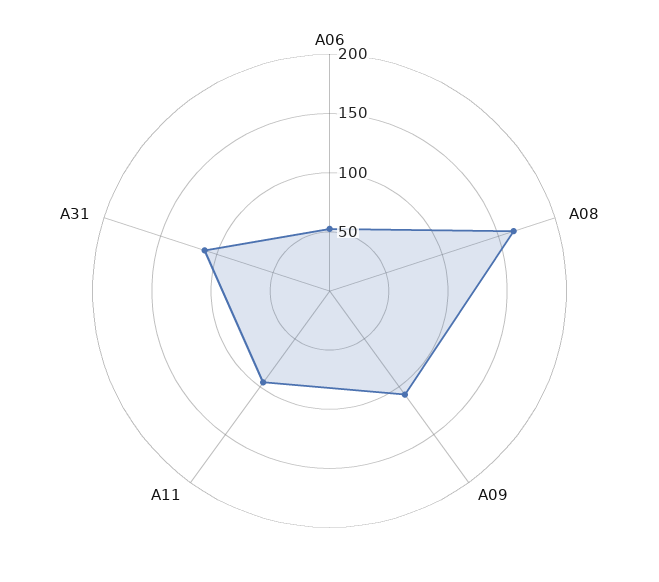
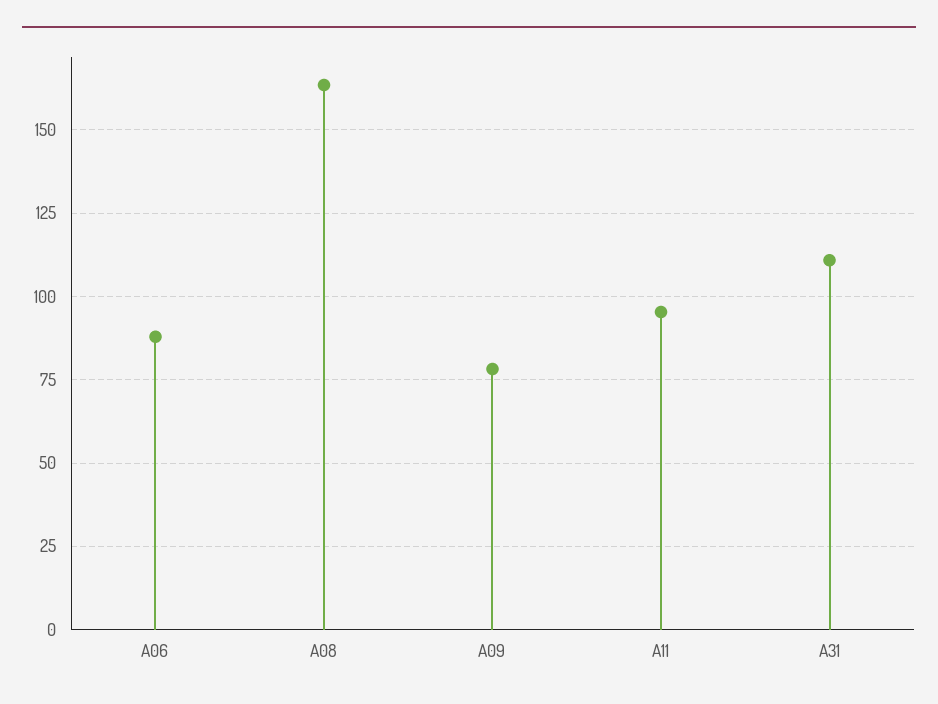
A06: 50 -> 87.5
A09: 110 -> 77.5

